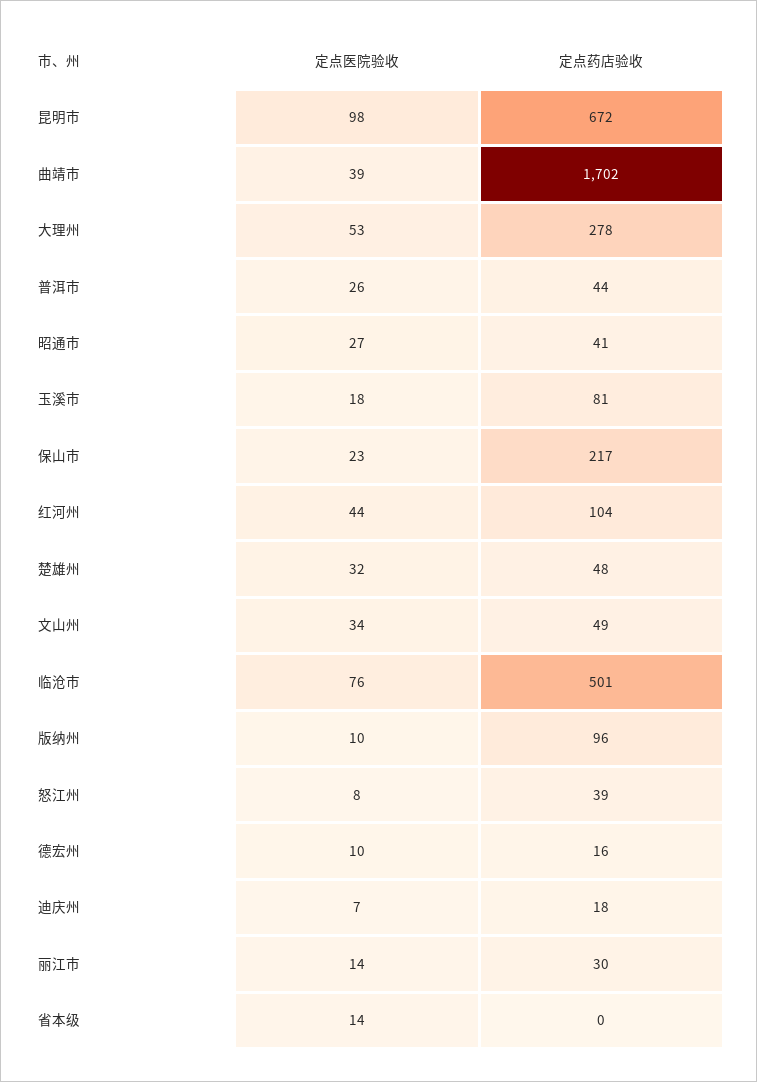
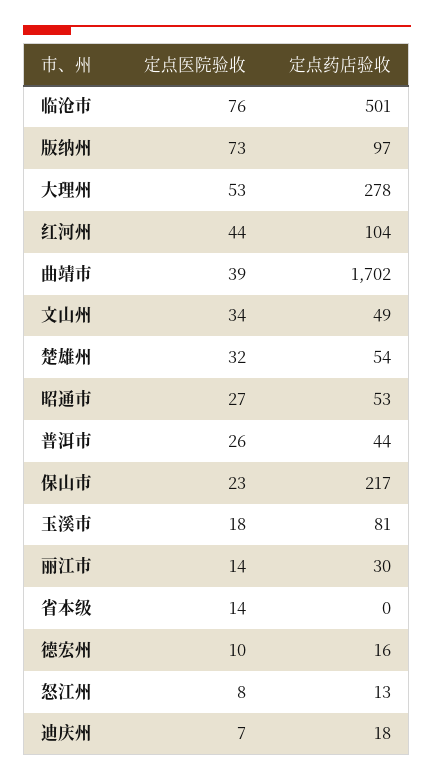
定点医院验收, 昆明市: 98 -> none
定点药店验收, 昆明市: 672 -> none
定点药店验收, 昭通市: 41 -> 53
定点药店验收, 楚雄州: 48 -> 54
定点医院验收, 版纳州: 10 -> 73
定点药店验收, 版纳州: 96 -> 97
定点药店验收, 怒江州: 39 -> 13

